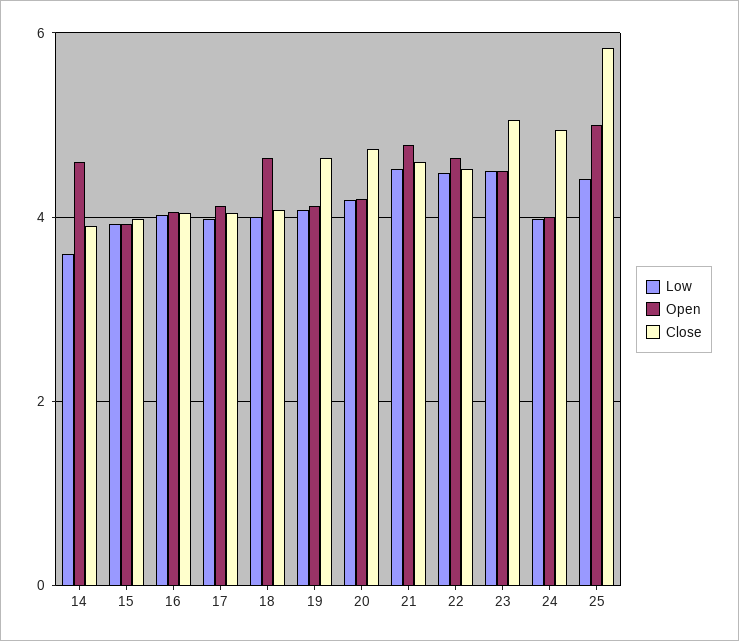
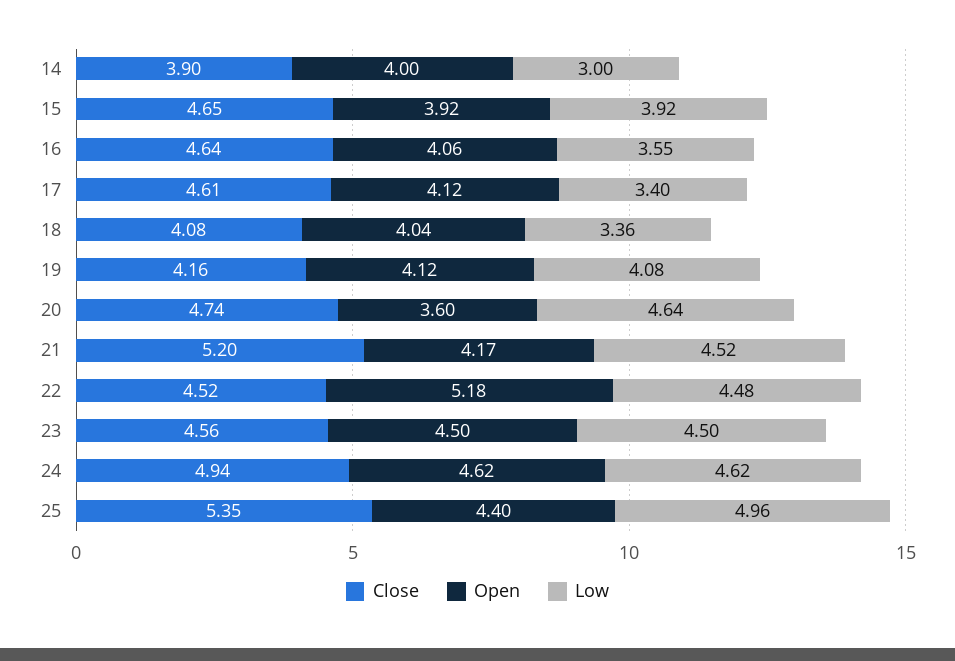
Low, 14: 3.6 -> 3
Open, 14: 4.6 -> 4
Close, 15: 4 -> 4.65
Low, 16: 4 -> 3.55
Close, 16: 4 -> 4.64
Low, 17: 4 -> 3.4
Close, 17: 4 -> 4.61
Low, 18: 4 -> 3.36
Open, 18: 4.6 -> 4.04
Close, 19: 4.6 -> 4.16
Low, 20: 4.2 -> 4.64
Open, 20: 4.2 -> 3.6
Open, 21: 4.8 -> 4.17
Close, 21: 4.6 -> 5.2
Open, 22: 4.6 -> 5.18
Close, 23: 5 -> 4.56
Low, 24: 4 -> 4.62
Open, 24: 4 -> 4.62
Low, 25: 4.4 -> 4.96
Open, 25: 5 -> 4.4
Close, 25: 5.8 -> 5.35

